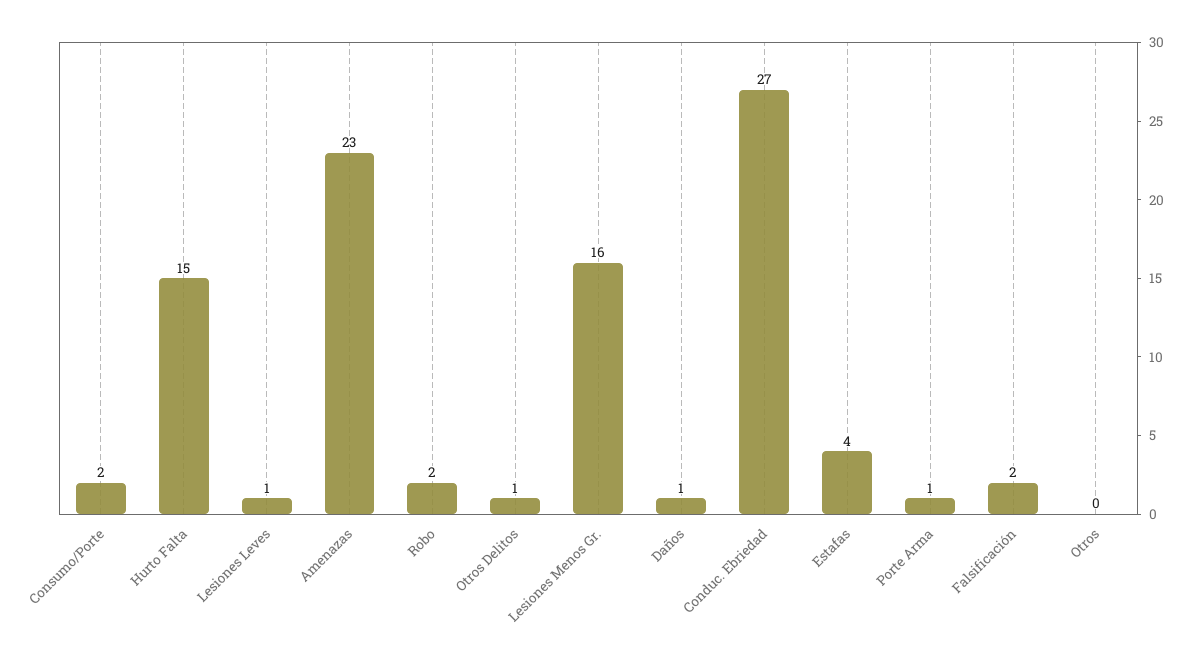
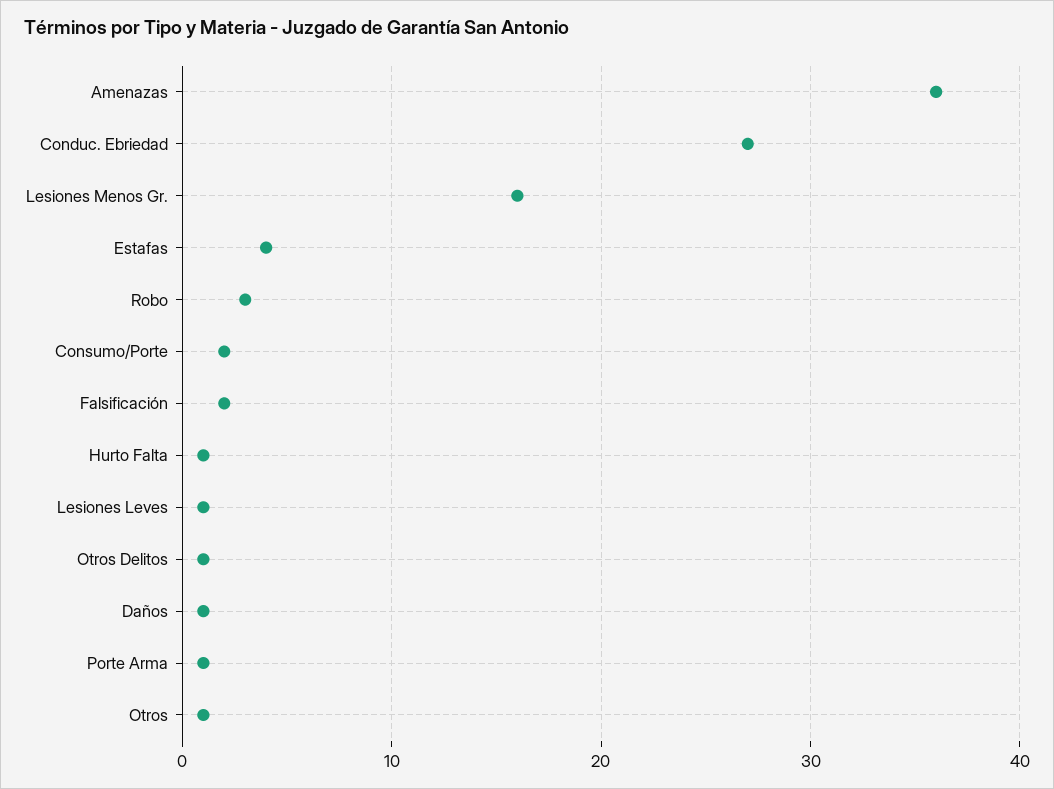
Hurto Falta: 15 -> 1
Amenazas: 23 -> 36
Robo: 2 -> 3
Otros: 0 -> 1

